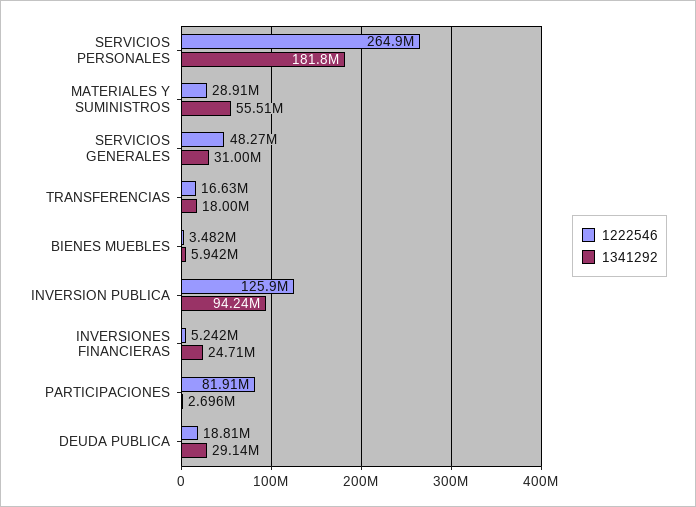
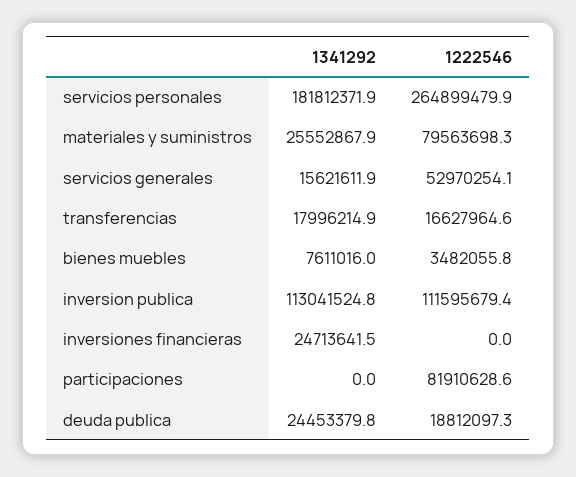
1222546, MATERIALES Y SUMINISTROS: 28910000 -> 79563698.3
1341292, MATERIALES Y SUMINISTROS: 55510000 -> 25552867.9
1222546, SERVICIOS GENERALES: 48270000 -> 52970254.1
1341292, SERVICIOS GENERALES: 31000000 -> 15621611.9
1341292, BIENES MUEBLES: 5942000 -> 7611016
1222546, INVERSION PUBLICA: 125900000 -> 111595679.4
1341292, INVERSION PUBLICA: 94240000 -> 113041524.8
1222546, INVERSIONES FINANCIERAS: 5242000 -> 0
1341292, PARTICIPACIONES: 2696000 -> 0
1341292, DEUDA PUBLICA: 29140000 -> 24453379.8

